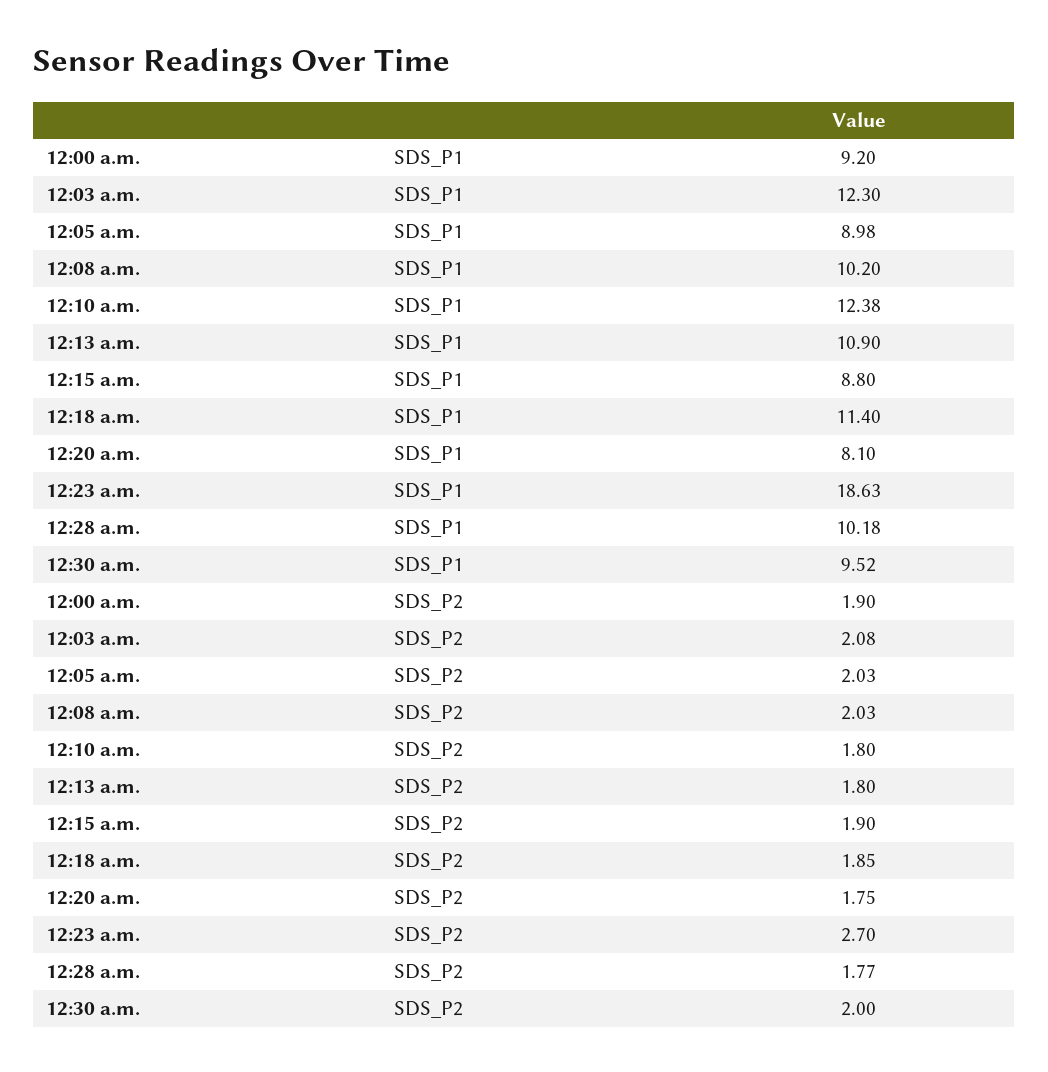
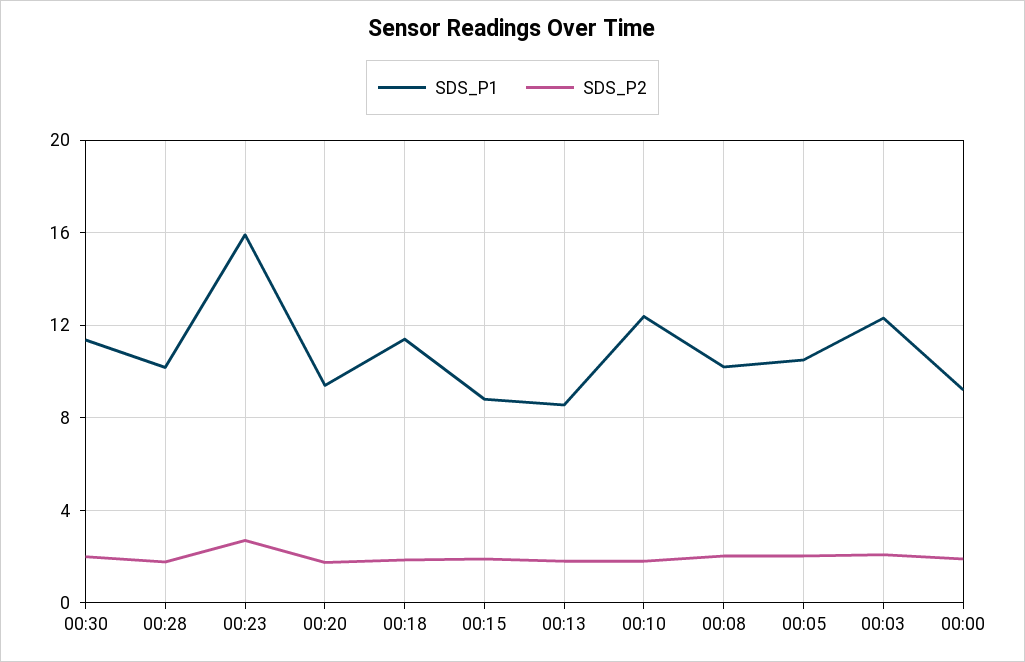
SDS_P1, 12:05 a.m.: 8.98 -> 10.5
SDS_P1, 12:13 a.m.: 10.9 -> 8.5
SDS_P1, 12:20 a.m.: 8.1 -> 9.5
SDS_P1, 12:23 a.m.: 18.63 -> 16
SDS_P1, 12:30 a.m.: 9.52 -> 11.5

